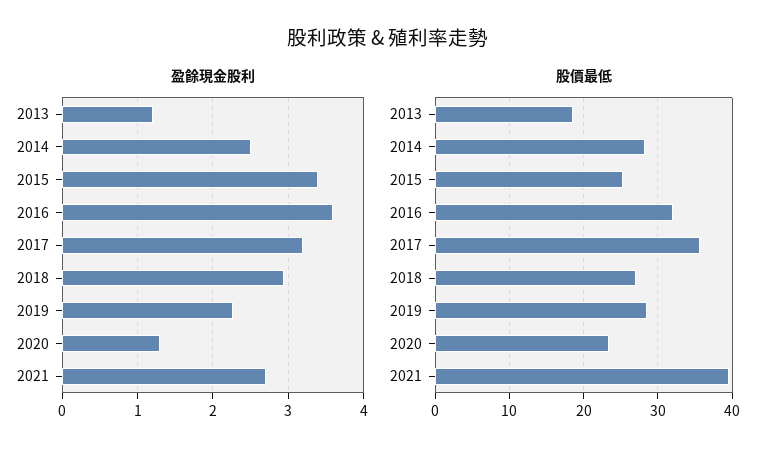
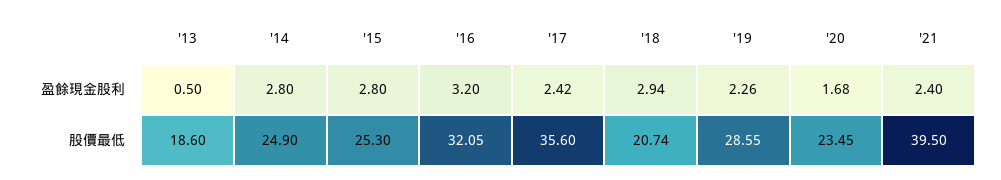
盈餘現金股利, 2013: 1.2 -> 0.5
盈餘現金股利, 2014: 2.5 -> 2.8
盈餘現金股利, 2015: 3.4 -> 2.8
盈餘現金股利, 2016: 3.6 -> 3.2
盈餘現金股利, 2017: 3.2 -> 2.42
盈餘現金股利, 2020: 1.3 -> 1.68
盈餘現金股利, 2021: 2.7 -> 2.4
股價最低, 2014: 28 -> 24.9
股價最低, 2018: 27 -> 20.74

